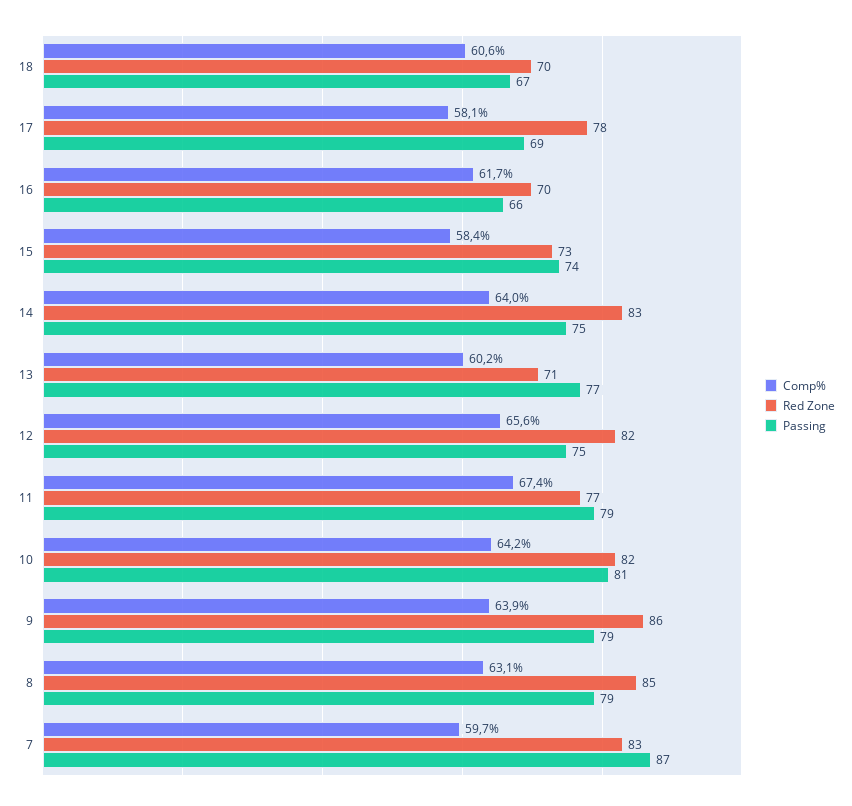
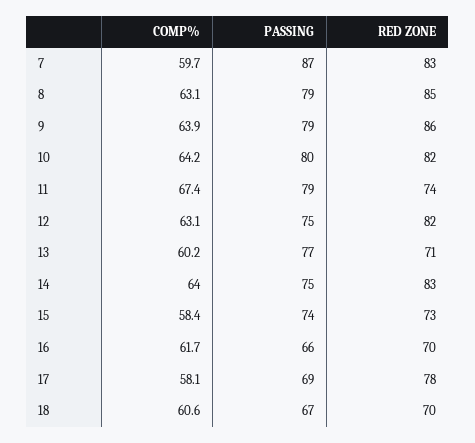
Comp%, 12: 65.6 -> 63.1
Red Zone, 11: 77 -> 74
Passing, 10: 81 -> 80

